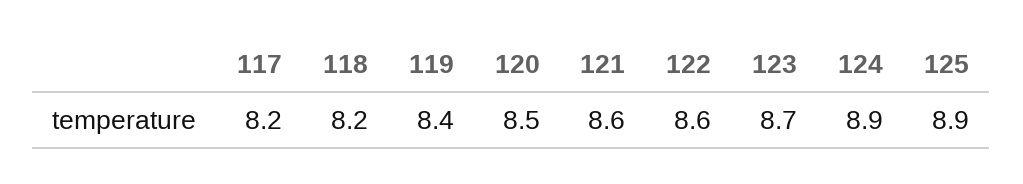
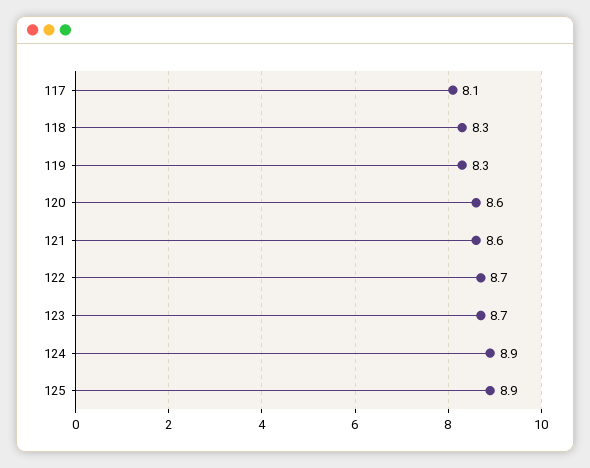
117: 8.2 -> 8.1
118: 8.2 -> 8.3
119: 8.4 -> 8.3
120: 8.5 -> 8.6
122: 8.6 -> 8.7

